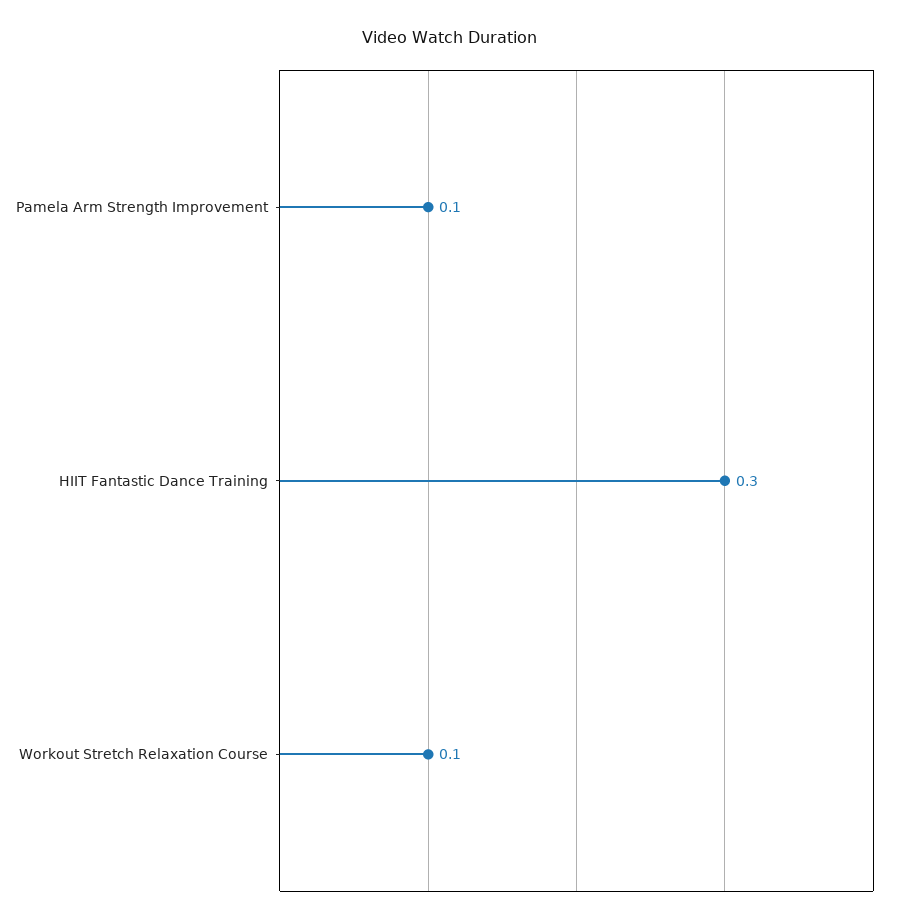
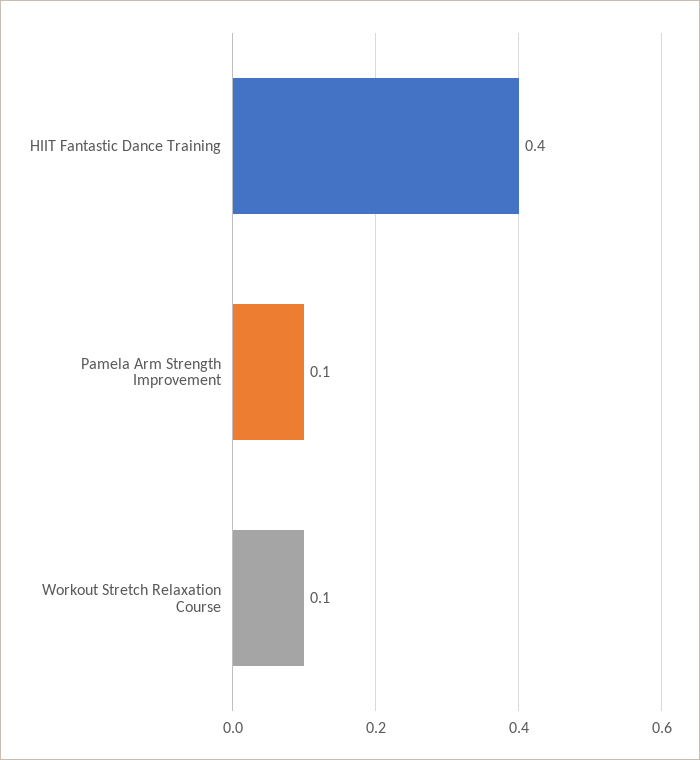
HIIT Fantastic Dance Training: 0.3 -> 0.4

